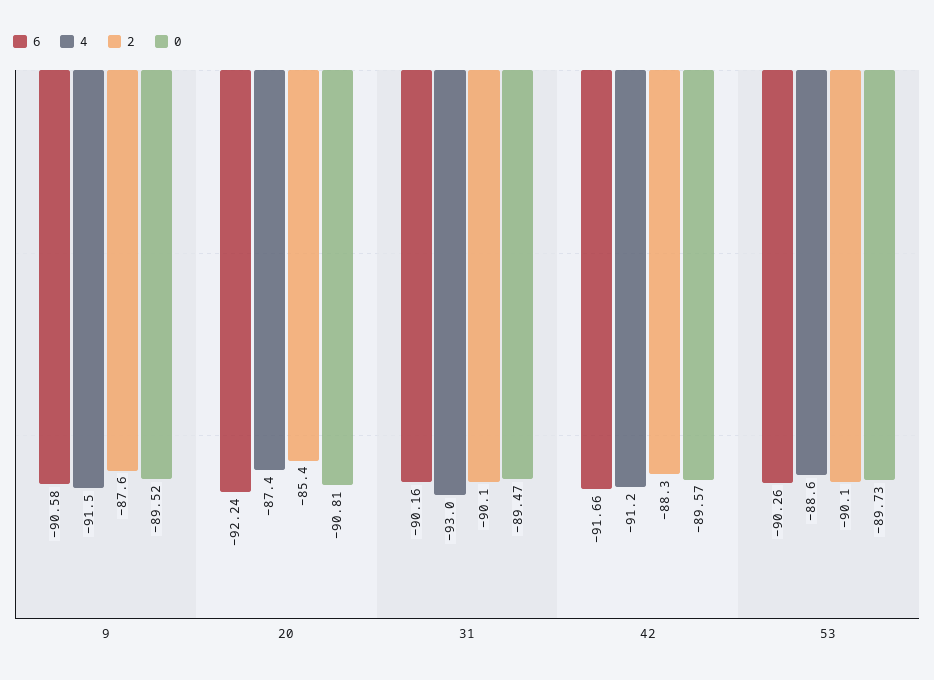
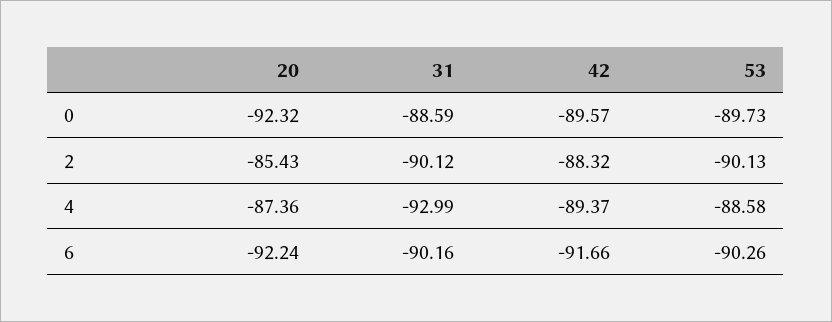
6, 9: -90.58 -> none
4, 9: -91.5 -> none
2, 9: -87.6 -> none
0, 9: -89.52 -> none
0, 20: -90.81 -> -92.32
0, 31: -89.47 -> -88.59
4, 42: -91.2 -> -89.37

